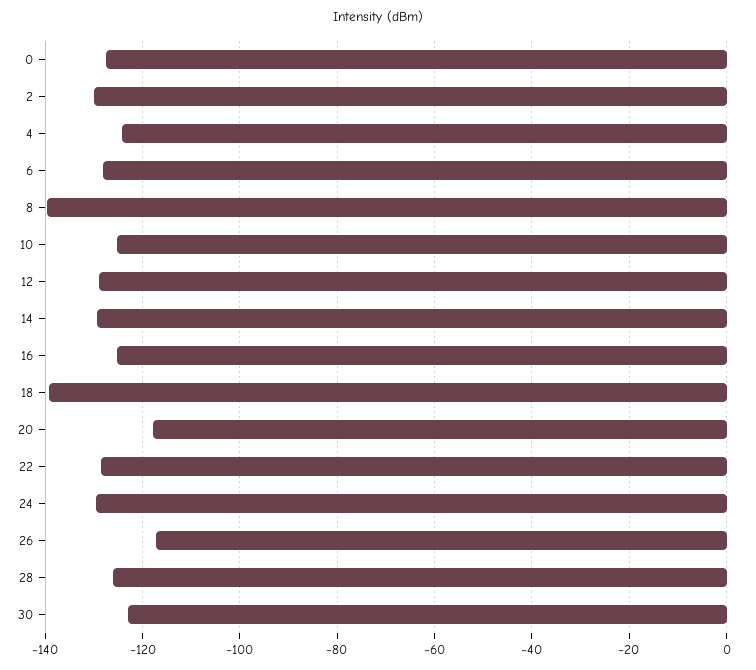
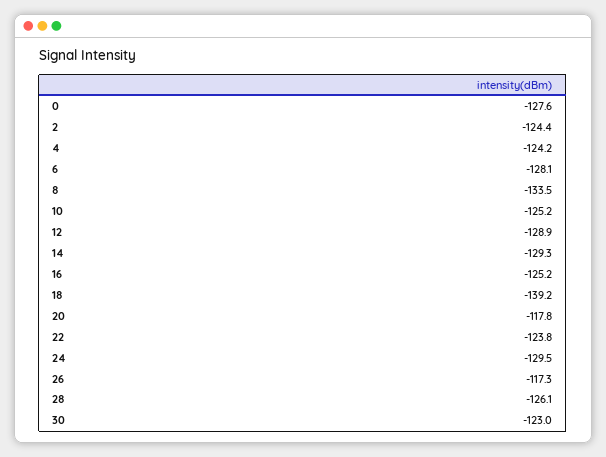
2: -130 -> -124.4
8: -140 -> -133.5
22: -128 -> -123.8

